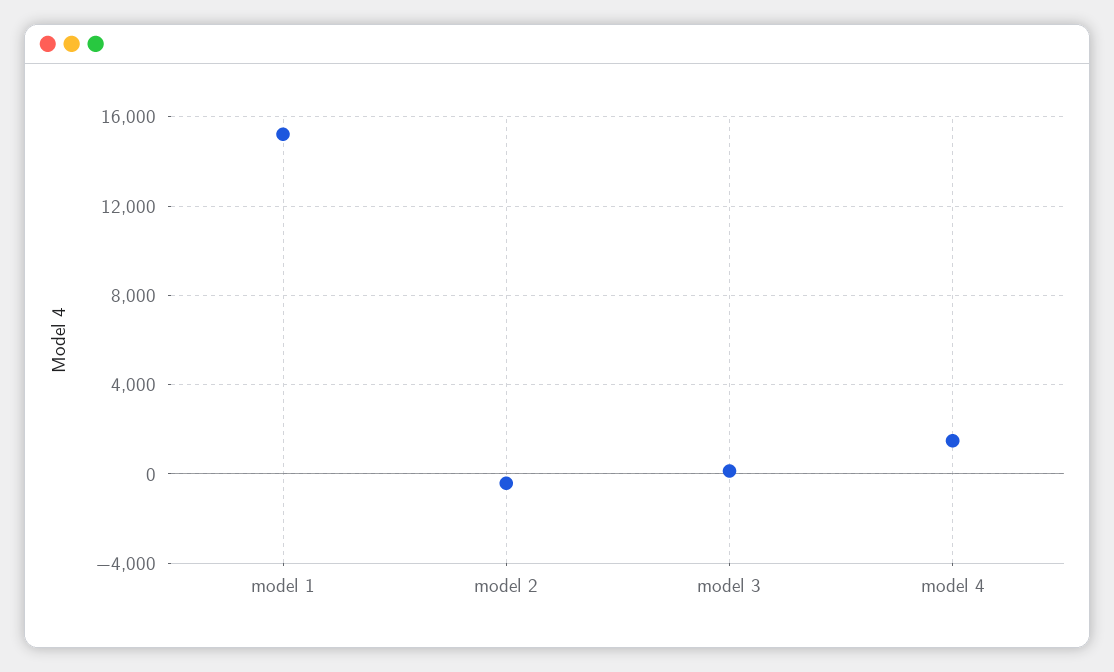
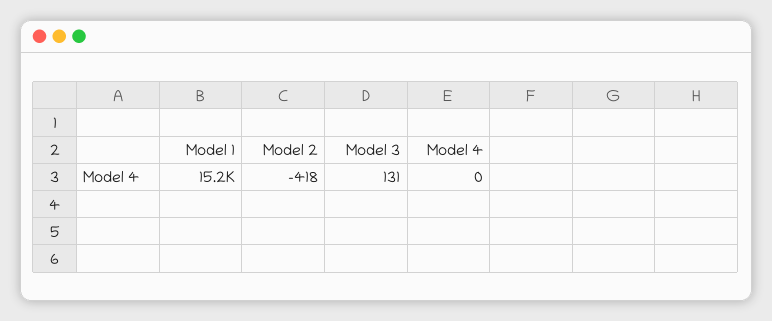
model 4: 1500 -> 0

